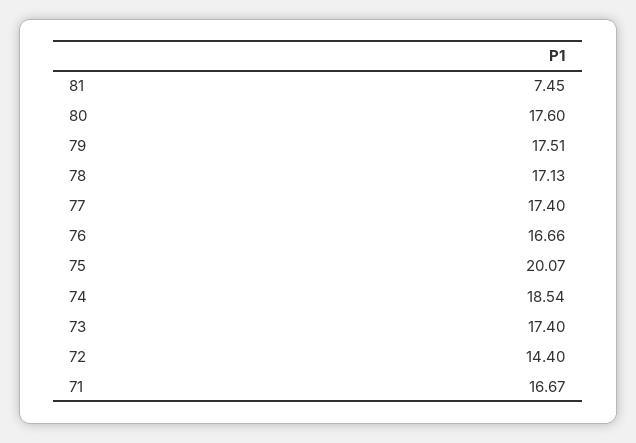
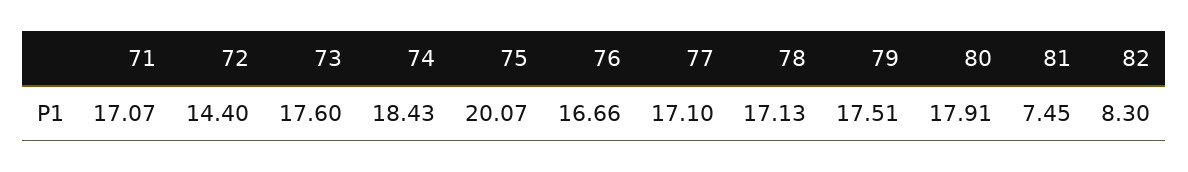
80: 17.6 -> 17.91
77: 17.4 -> 17.1
74: 18.54 -> 18.43
73: 17.4 -> 17.6
71: 16.67 -> 17.07
82: none -> 8.3

